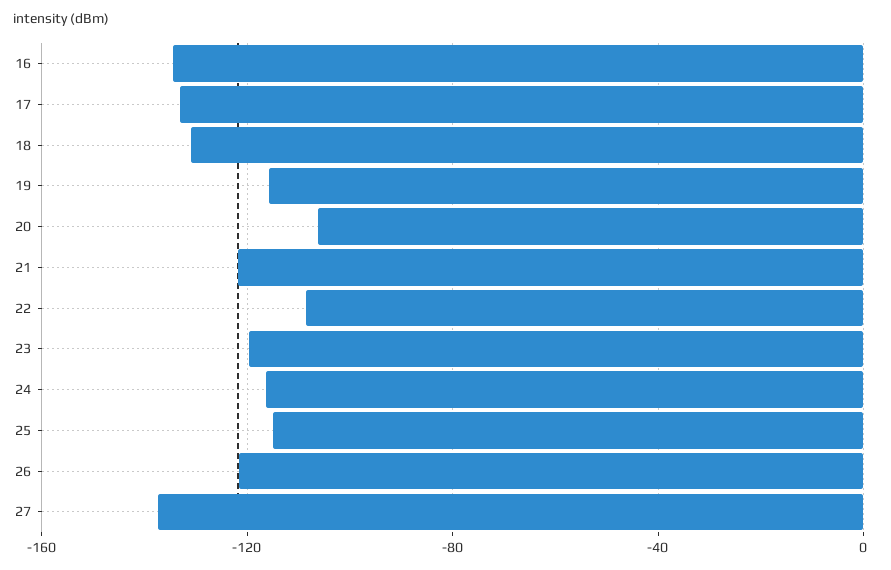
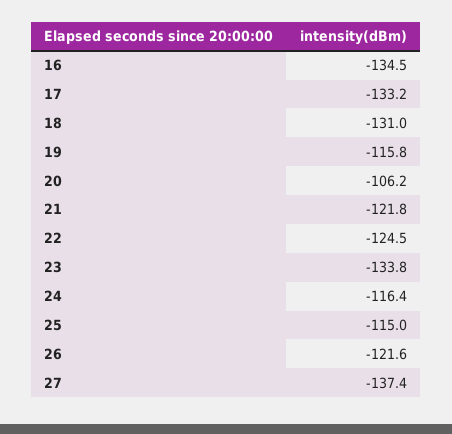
22: -110 -> -124.5
23: -120 -> -133.8

